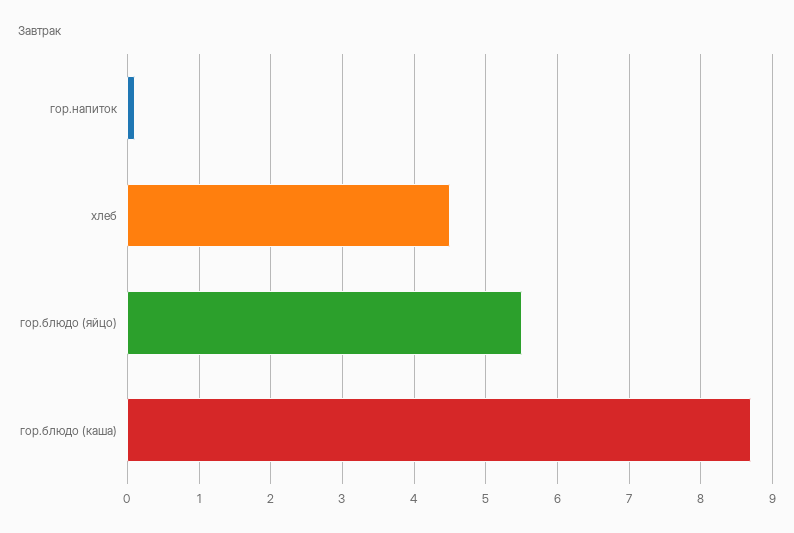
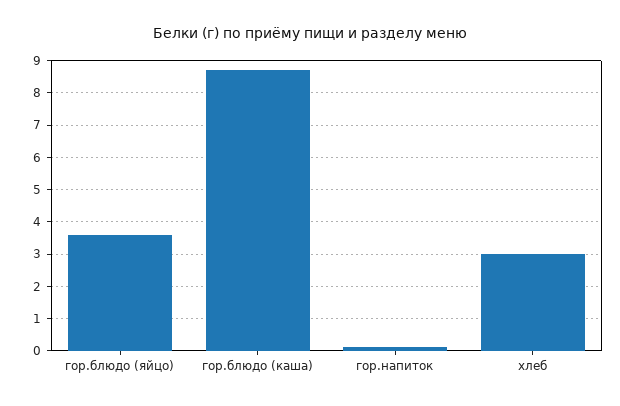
хлеб: 4.5 -> 3
гор.блюдо (яйцо): 5.5 -> 3.5

